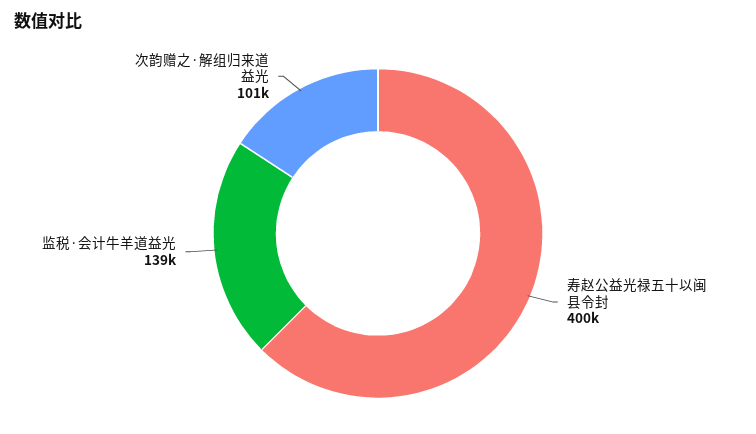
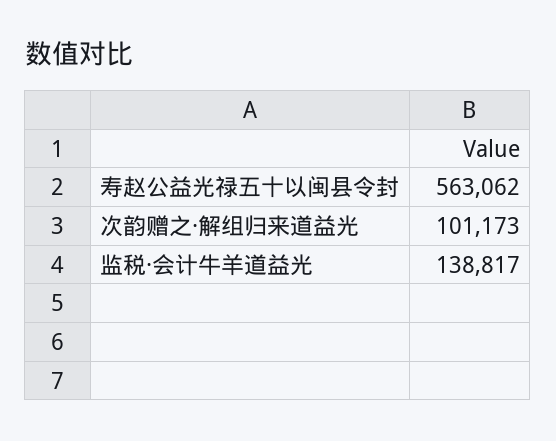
寿赵公益光禄五十以闽县令封: 400000 -> 563062

